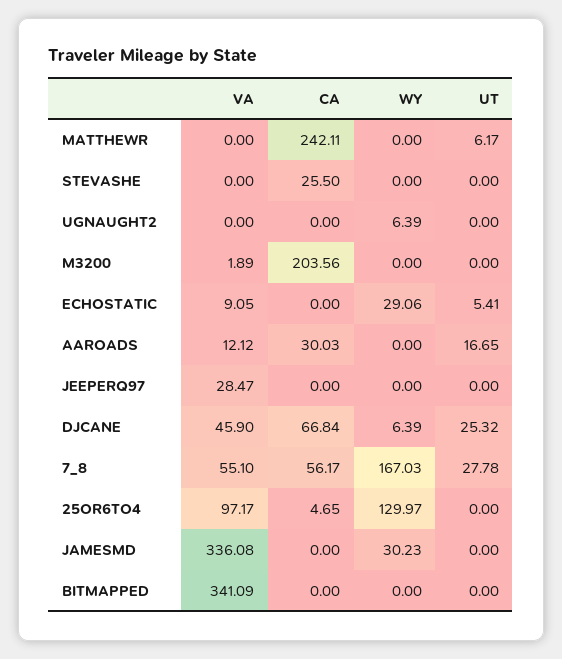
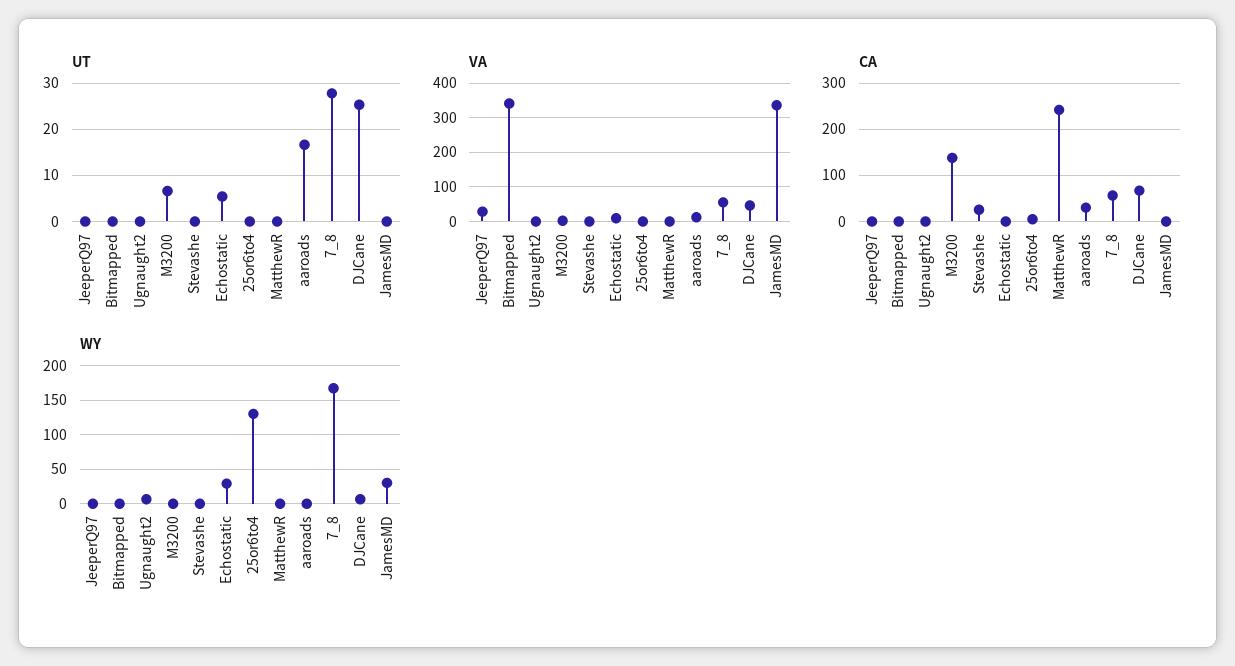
UT, MATTHEWR: 6.17 -> 0
CA, M3200: 203.56 -> 140
UT, M3200: 0 -> 6
VA, 25OR6TO4: 97.17 -> 0

